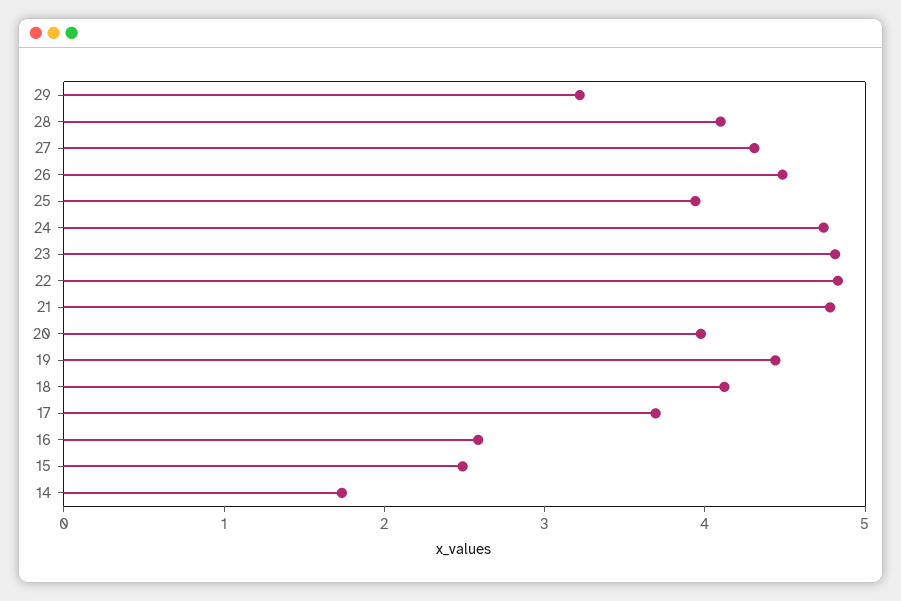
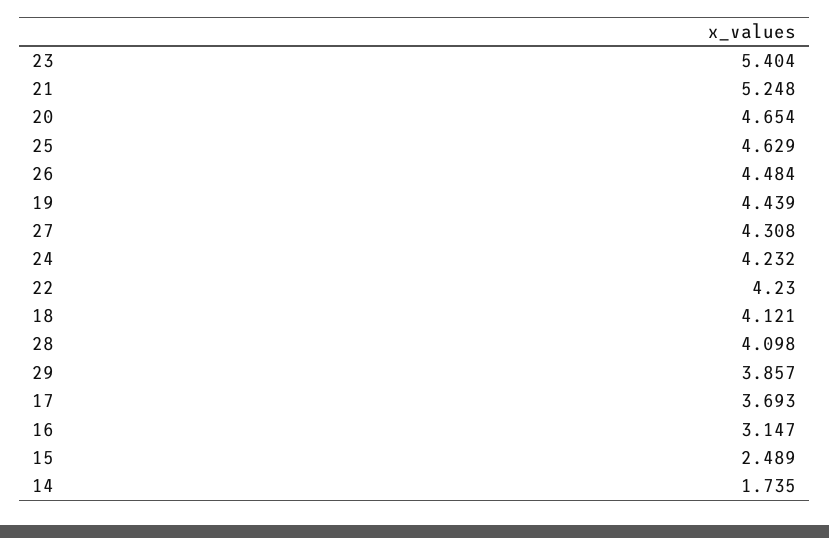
29: 3.2 -> 3.857
25: 4 -> 4.629
24: 4.8 -> 4.232
23: 4.8 -> 5.404
22: 4.8 -> 4.23
21: 4.8 -> 5.248
20: 4 -> 4.654
16: 2.6 -> 3.147

